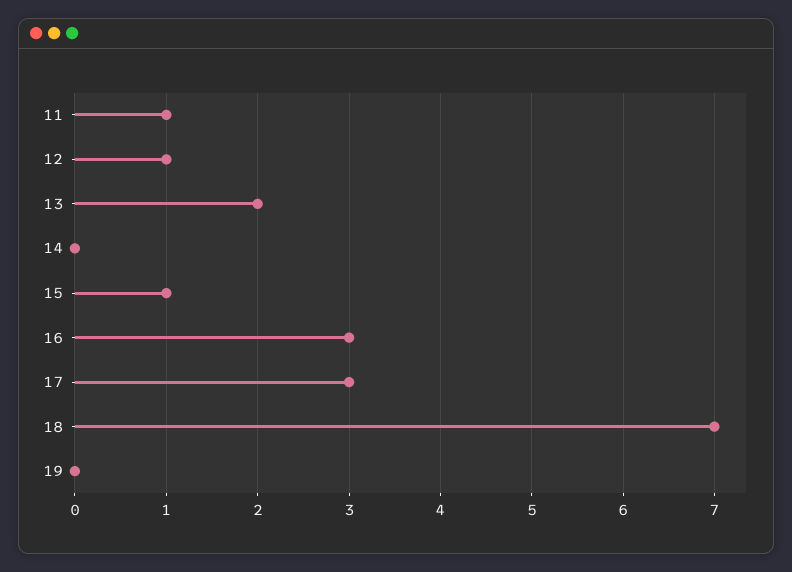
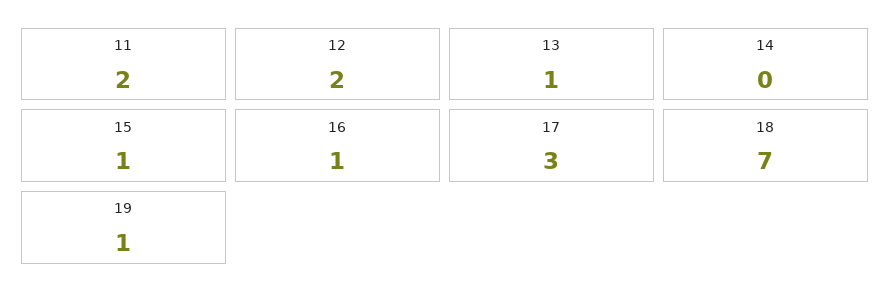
11: 1 -> 2
12: 1 -> 2
13: 2 -> 1
16: 3 -> 1
19: 0 -> 1

